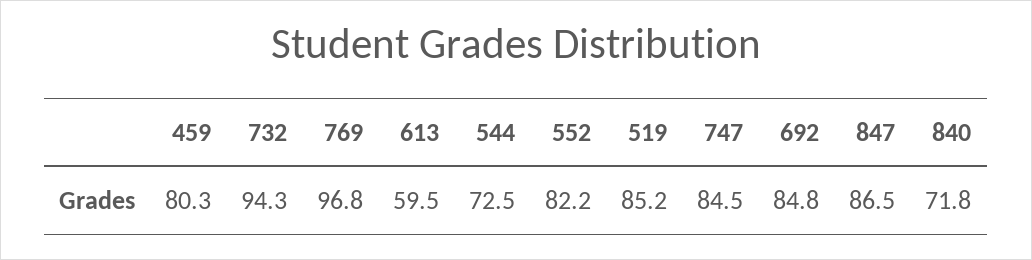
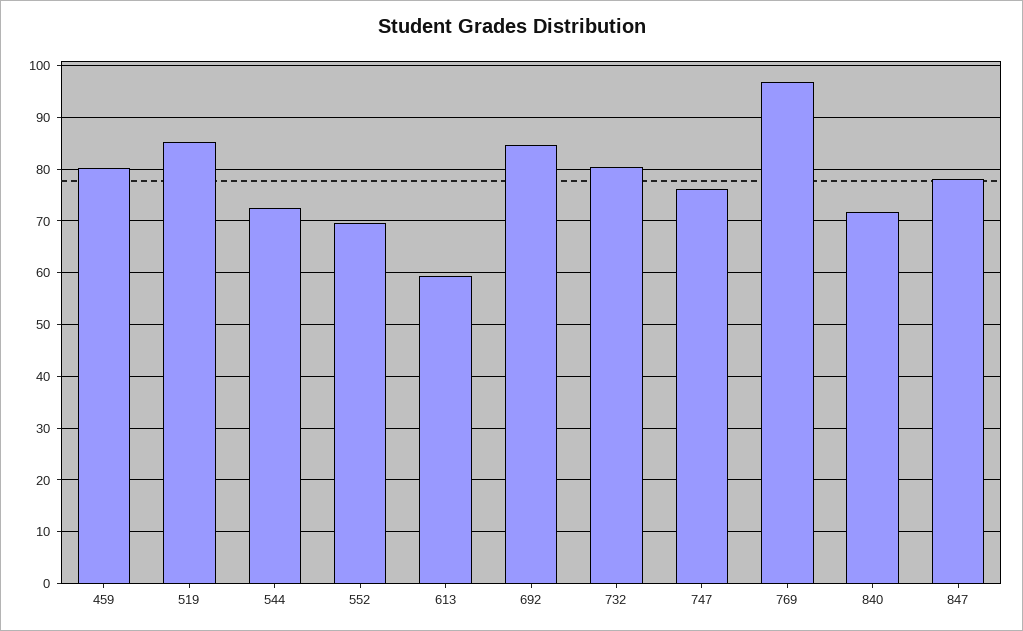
732: 94.3 -> 80
552: 82.2 -> 70
747: 84.5 -> 76
847: 86.5 -> 78

